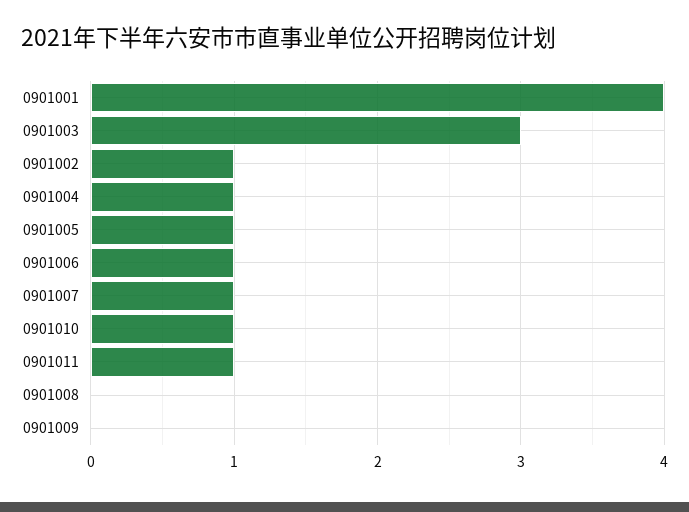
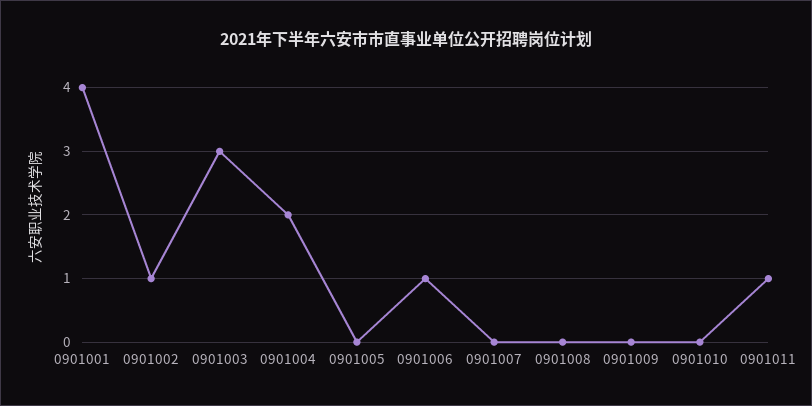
0901004: 1 -> 2
0901005: 1 -> 0
0901007: 1 -> 0
0901010: 1 -> 0

